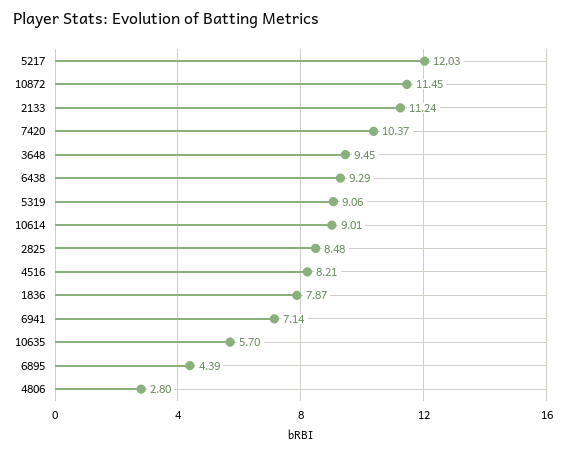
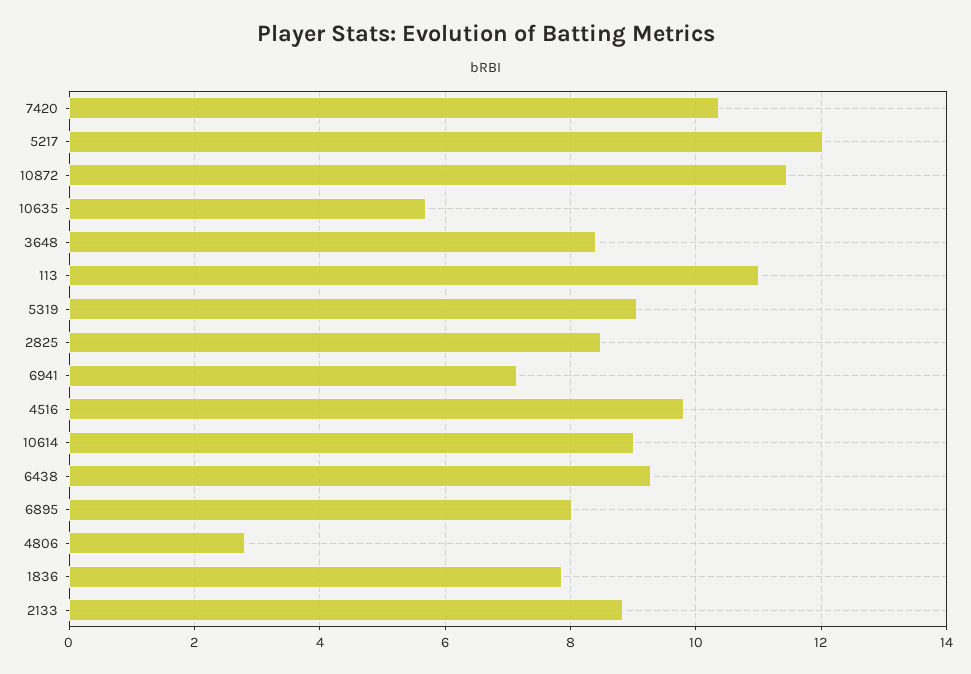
2133: 11.24 -> 8.8
3648: 9.45 -> 8.4
4516: 8.21 -> 9.8
6895: 4.39 -> 8
113: none -> 11

